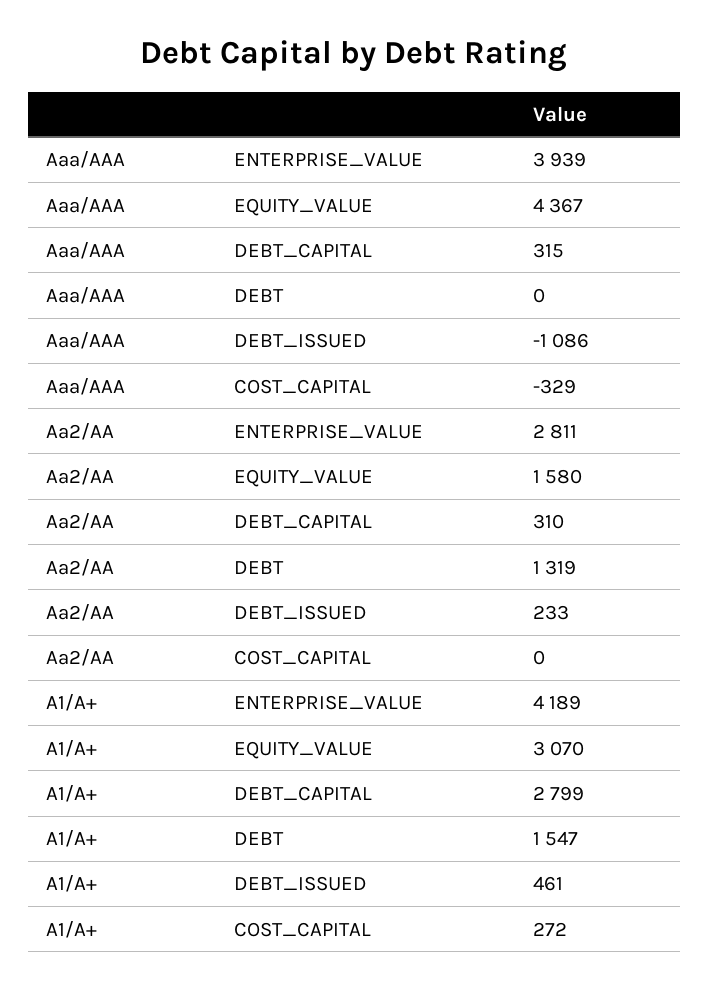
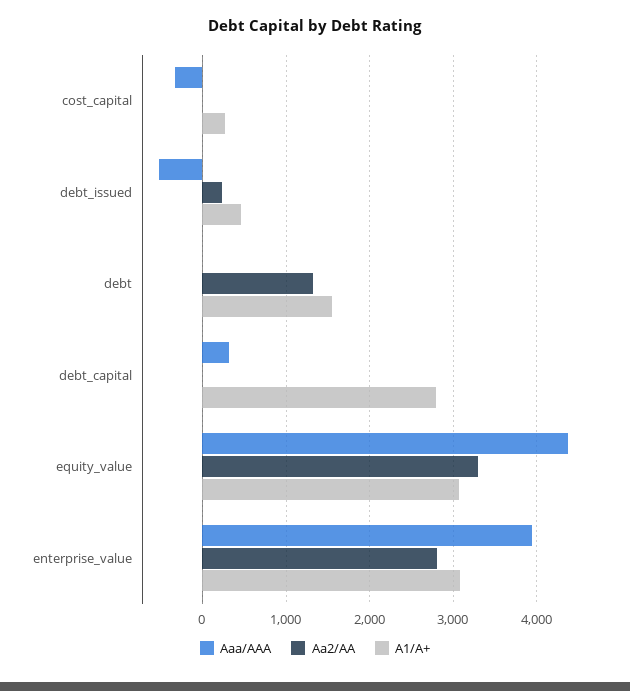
Aaa/AAA, DEBT_ISSUED: -1086 -> -500
Aa2/AA, EQUITY_VALUE: 1580 -> 3300
Aa2/AA, DEBT_CAPITAL: 310 -> 0
A1/A+, ENTERPRISE_VALUE: 4189 -> 3100

